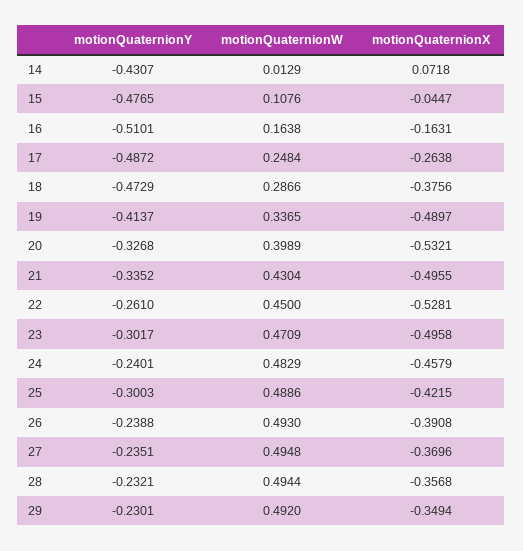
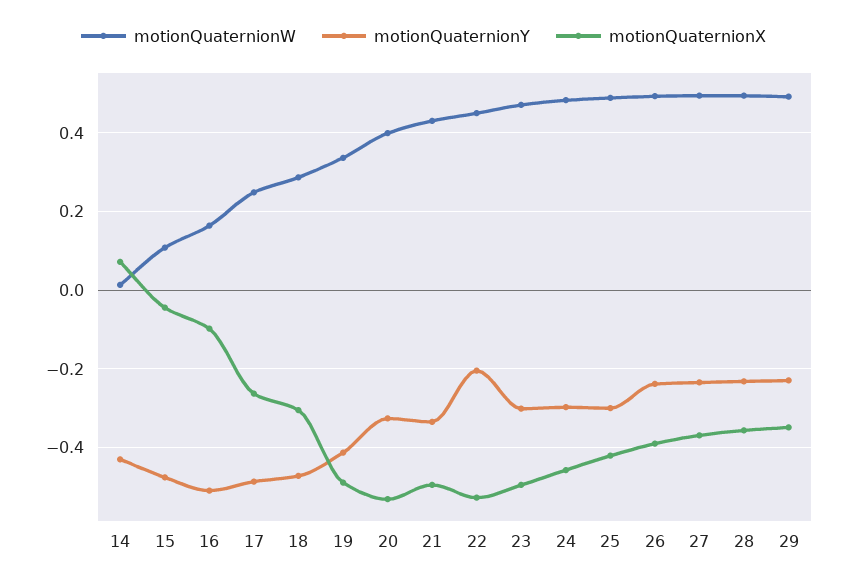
motionQuaternionX, 16: -0.1631 -> -0.1
motionQuaternionX, 18: -0.3756 -> -0.3
motionQuaternionY, 22: -0.261 -> -0.2
motionQuaternionY, 24: -0.2401 -> -0.3

